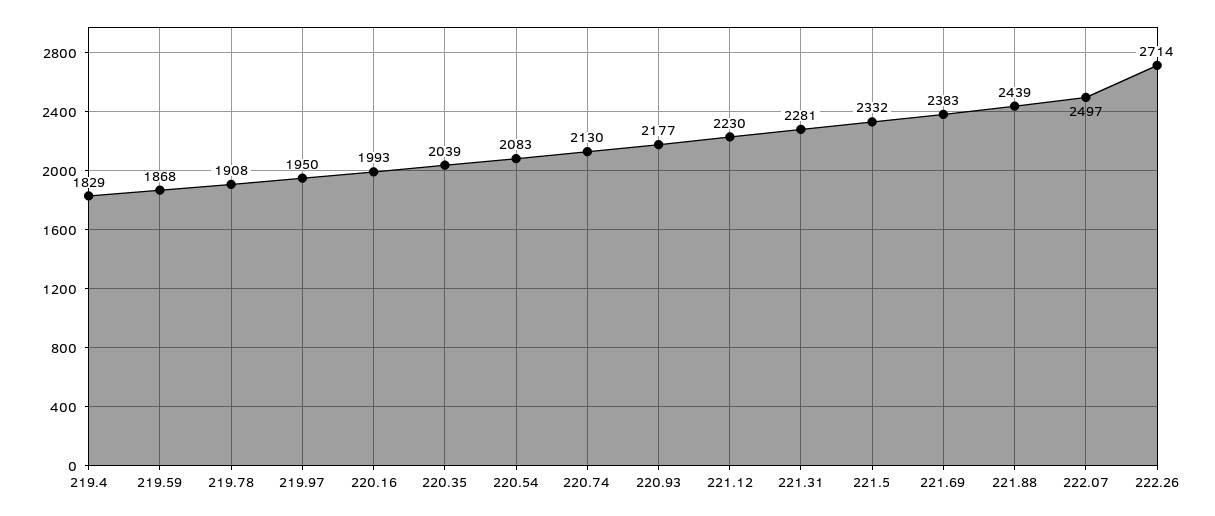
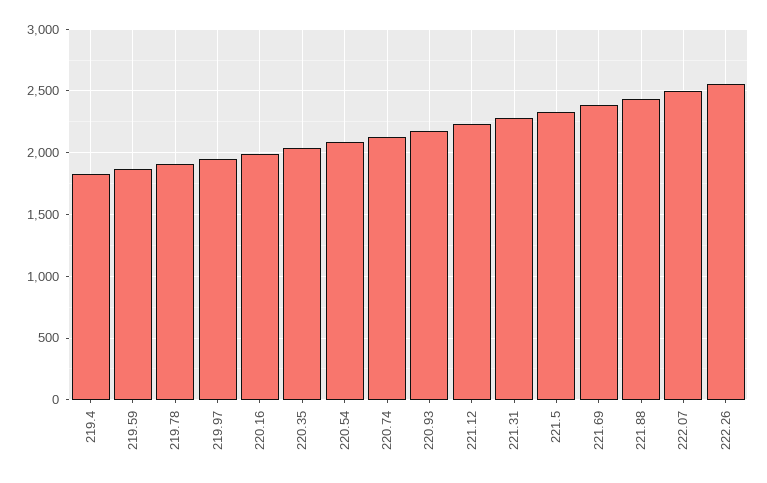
222.26: 2714 -> 2550

